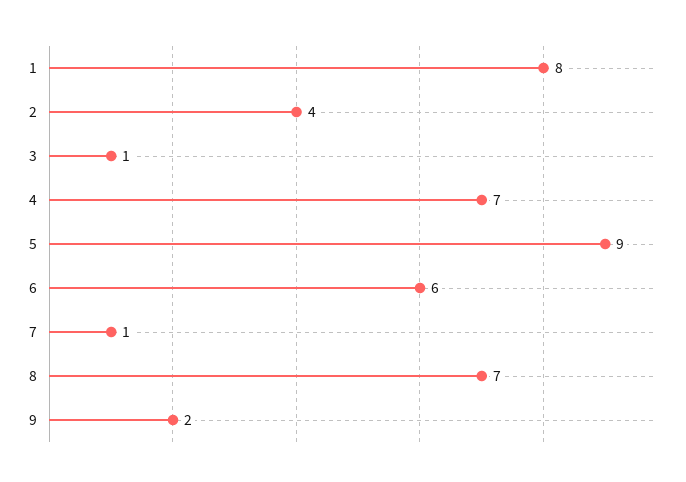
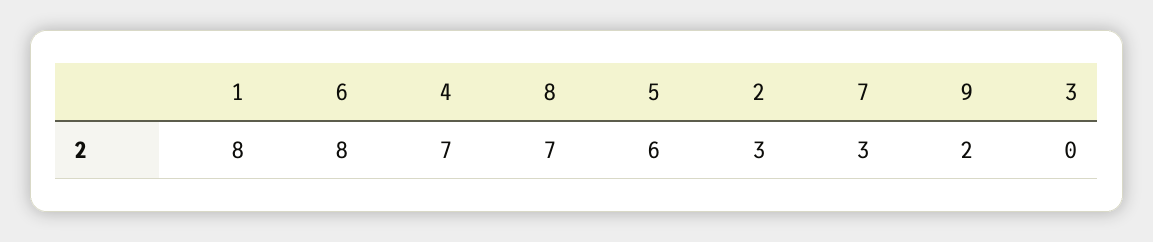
2: 4 -> 3
3: 1 -> 0
5: 9 -> 6
6: 6 -> 8
7: 1 -> 3

